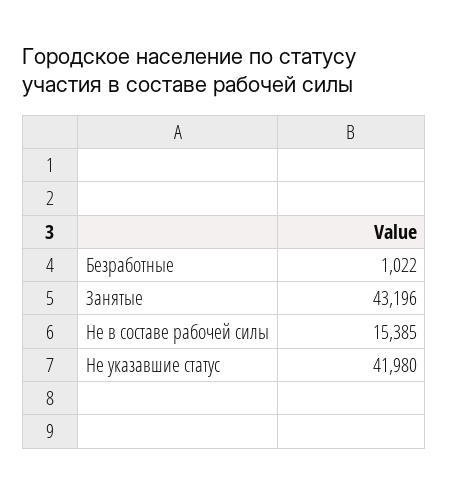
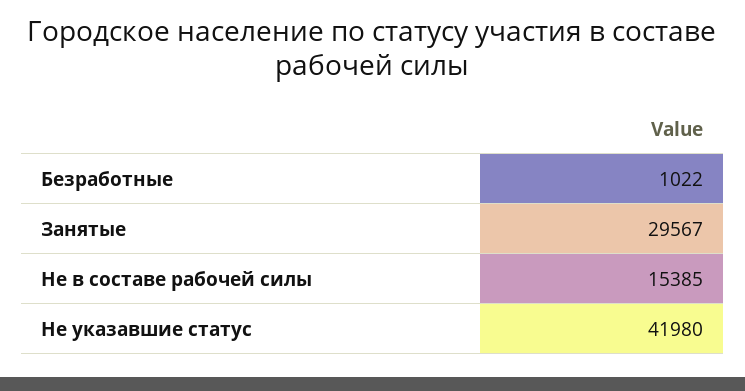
Занятые: 43196 -> 29567

